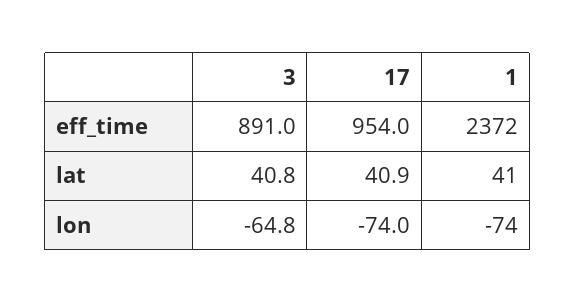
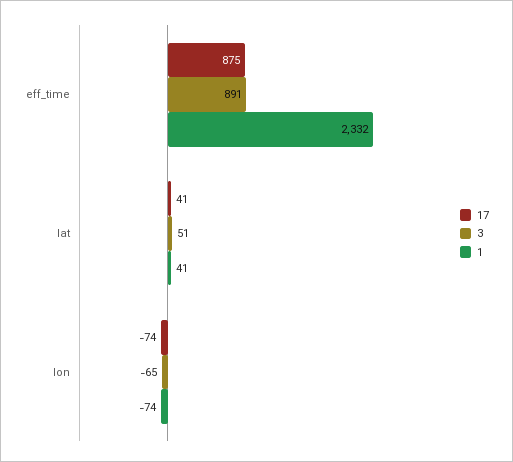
17, eff_time: 954 -> 875
1, eff_time: 2372 -> 2332
3, lat: 40.8 -> 51

